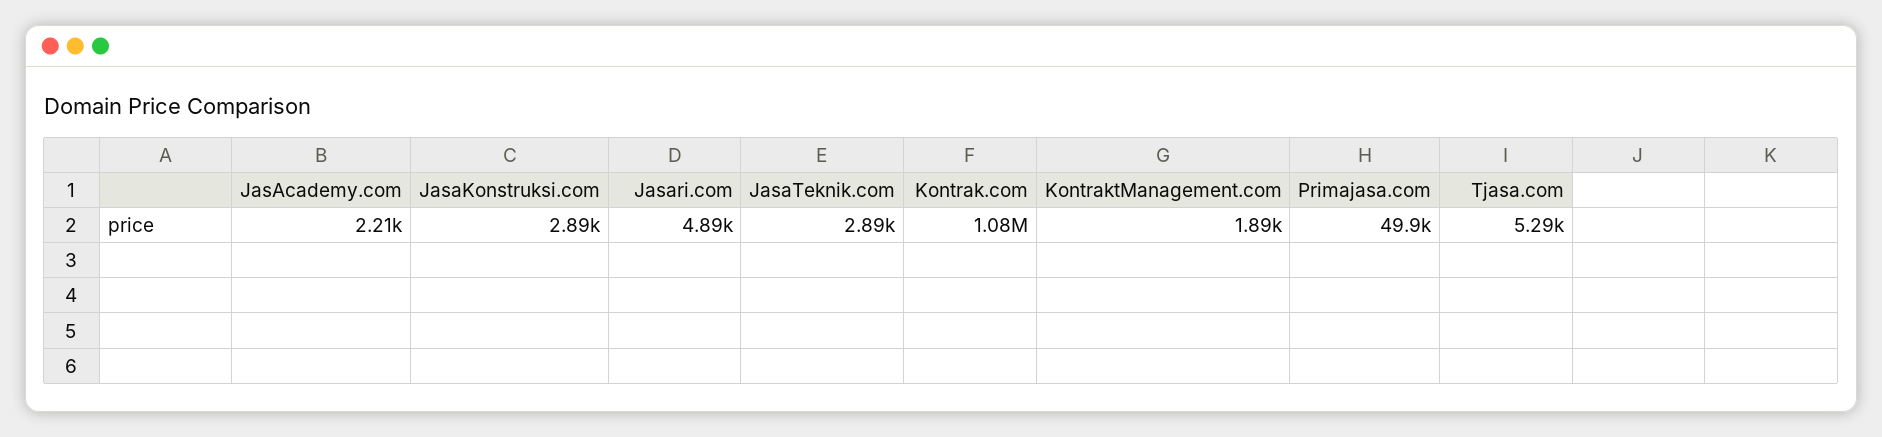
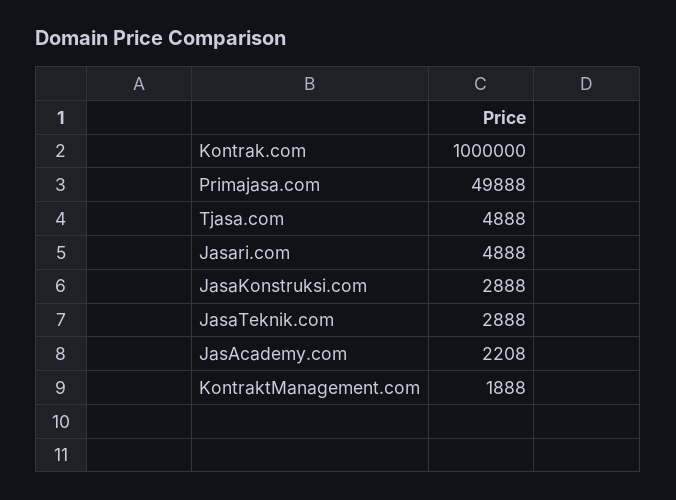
Kontrak.com: 1080000 -> 1000000
Tjasa.com: 5290 -> 4888

